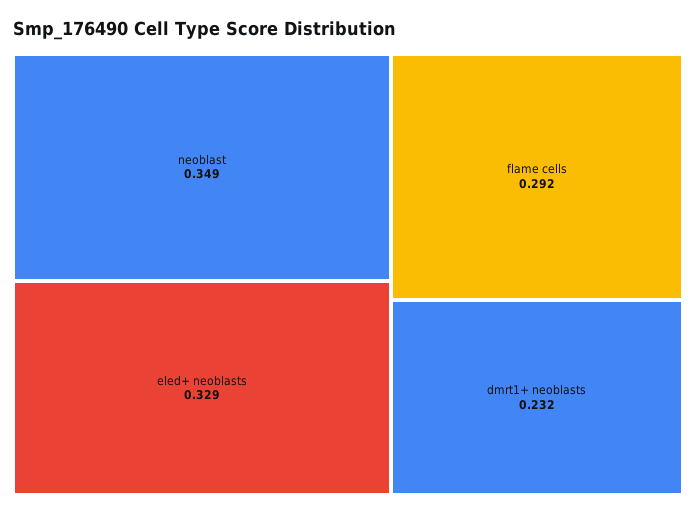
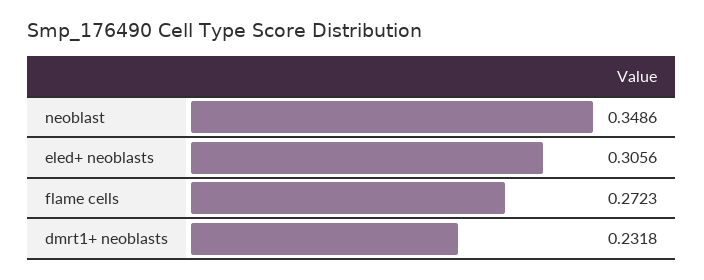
eled+ neoblasts: 0.329 -> 0.3056
flame cells: 0.292 -> 0.2723

